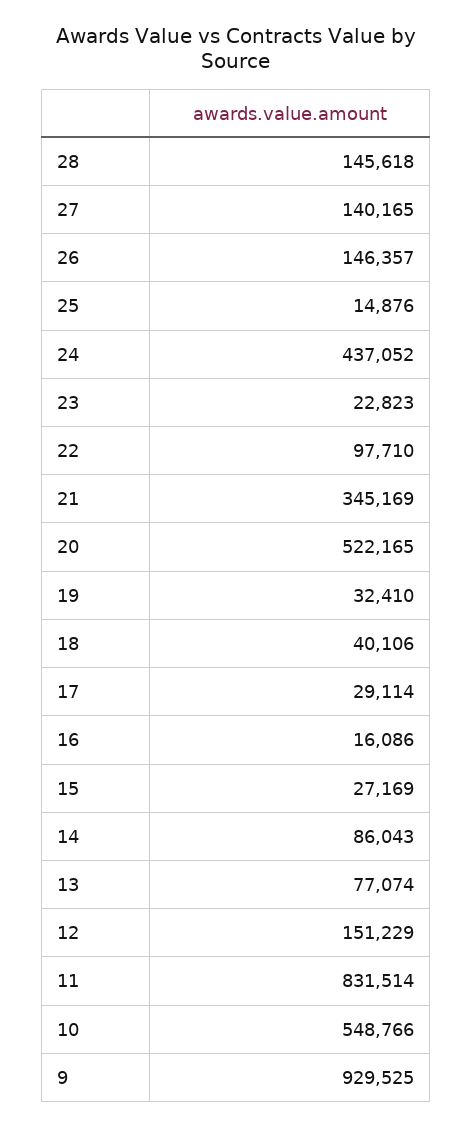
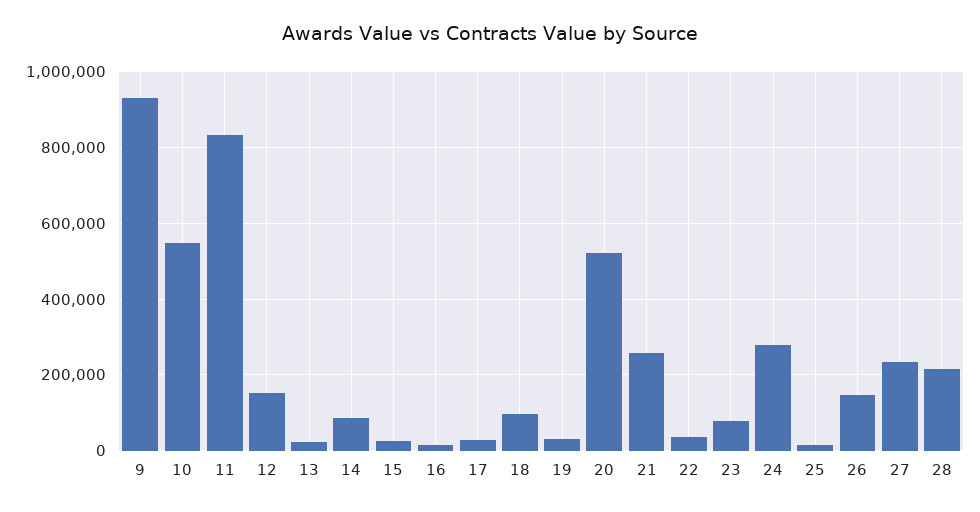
28: 145618 -> 220000
27: 140165 -> 240000
24: 437052 -> 280000
23: 22823 -> 80000
22: 97710 -> 40000
21: 345169 -> 260000
18: 40106 -> 100000
13: 77074 -> 20000

